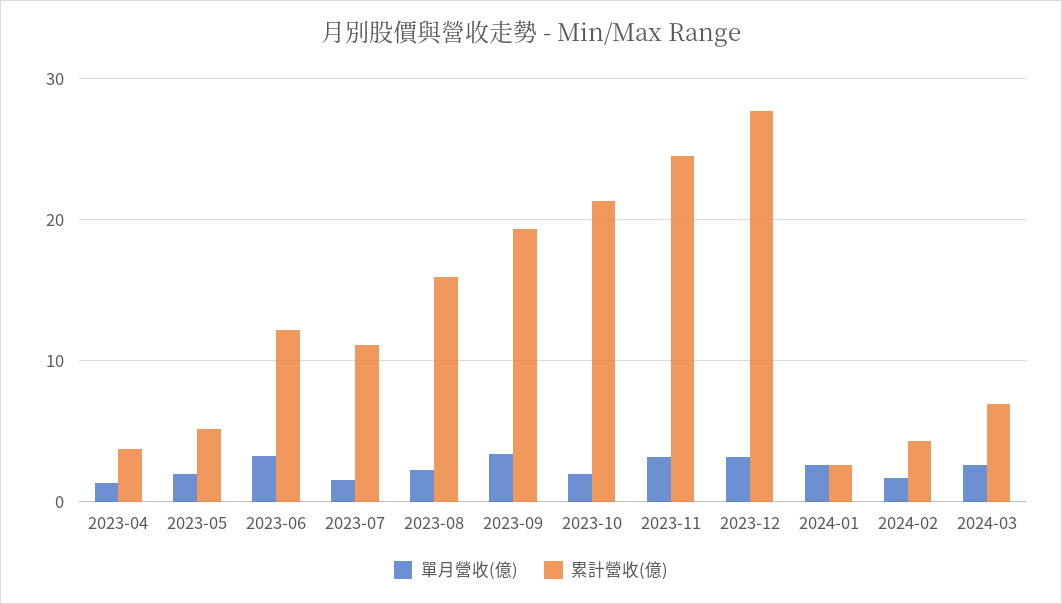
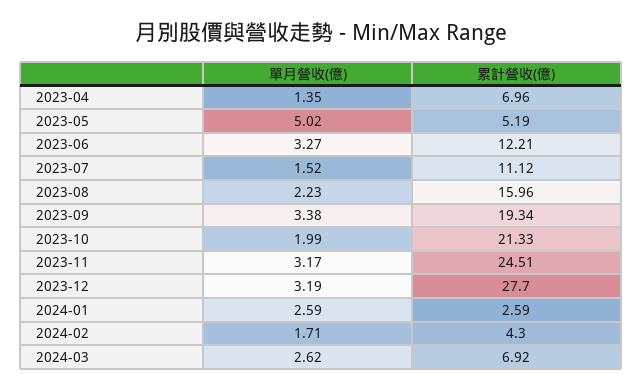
累計營收(億), 2023-04: 4 -> 6.96
單月營收(億), 2023-05: 2 -> 5.02

